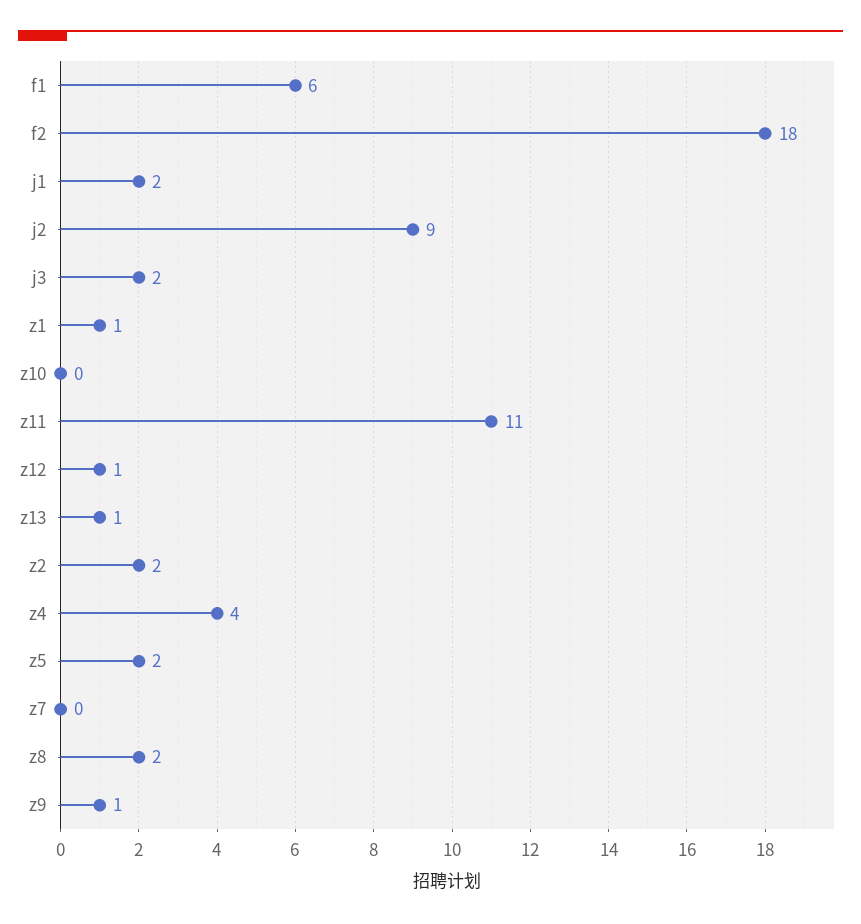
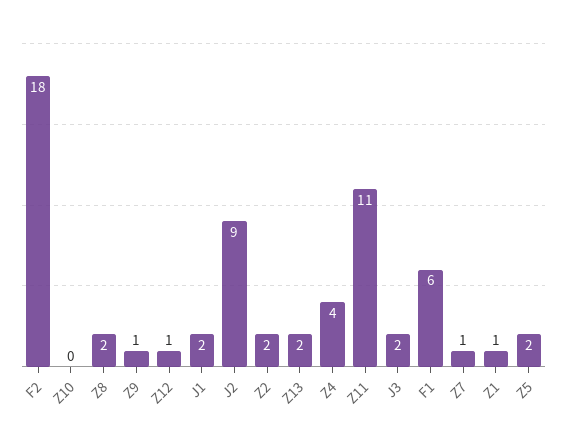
z13: 1 -> 2
z7: 0 -> 1

